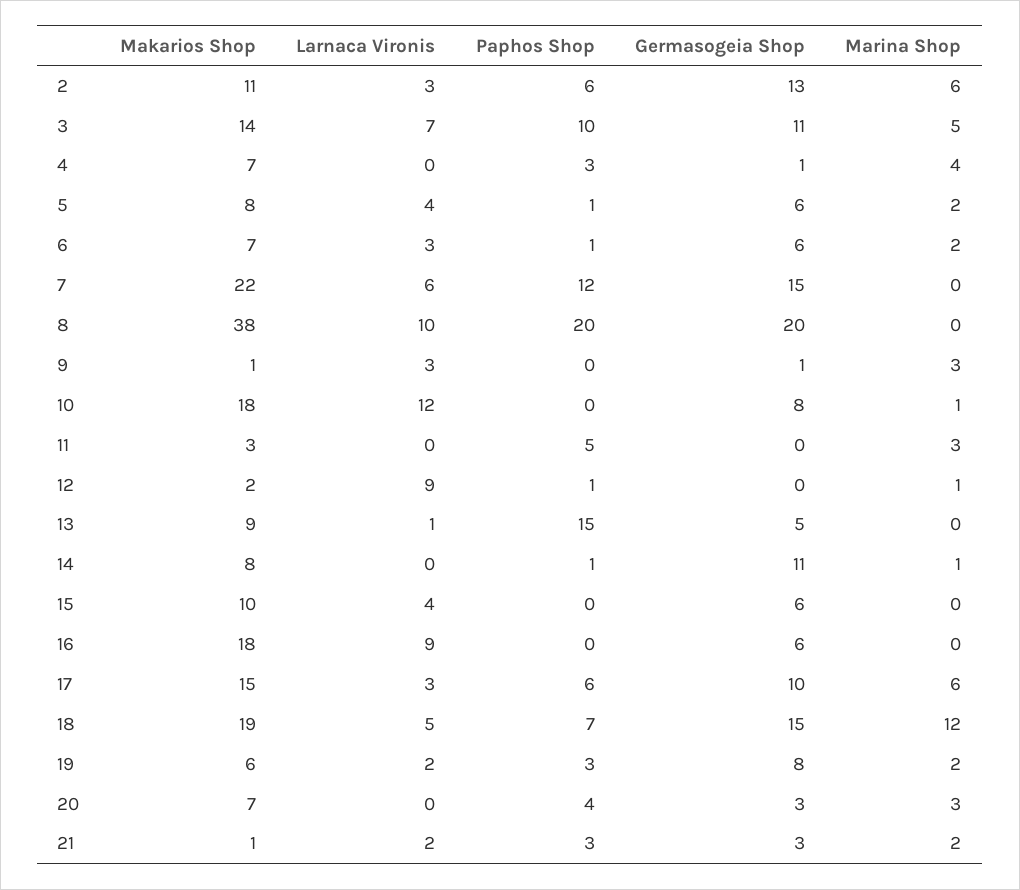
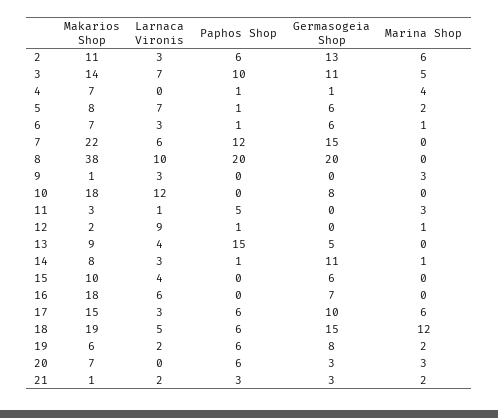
Paphos Shop, 4: 3 -> 1
Larnaca Vironis, 5: 4 -> 7
Marina Shop, 6: 2 -> 1
Germasogeia Shop, 9: 1 -> 0
Marina Shop, 10: 1 -> 0
Larnaca Vironis, 11: 0 -> 1
Larnaca Vironis, 13: 1 -> 4
Larnaca Vironis, 14: 0 -> 3
Larnaca Vironis, 16: 9 -> 6
Germasogeia Shop, 16: 6 -> 7
Paphos Shop, 18: 7 -> 6
Paphos Shop, 19: 3 -> 6
Paphos Shop, 20: 4 -> 6

